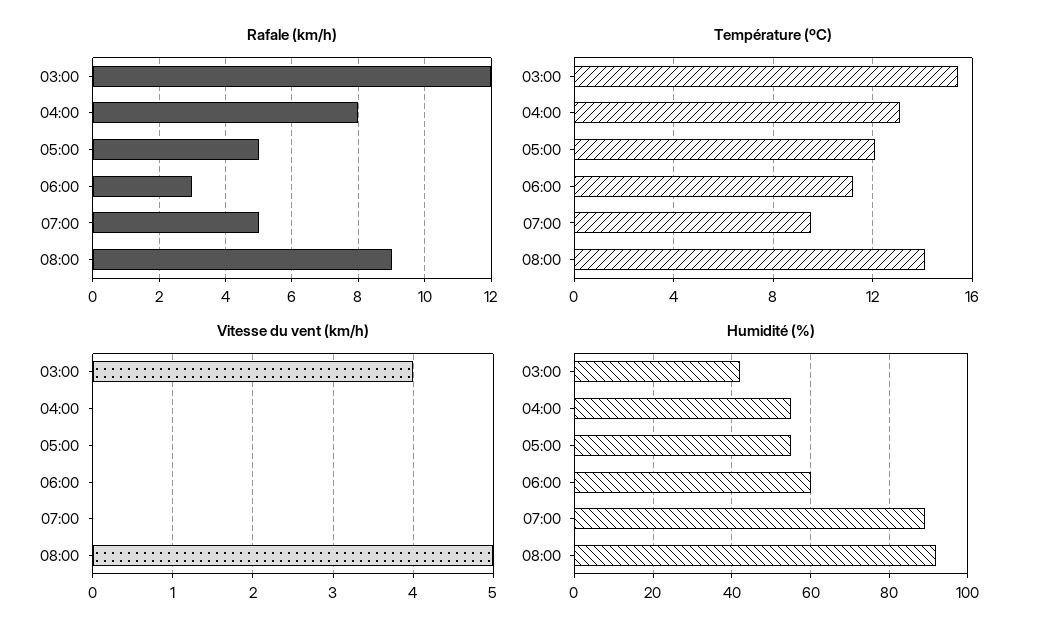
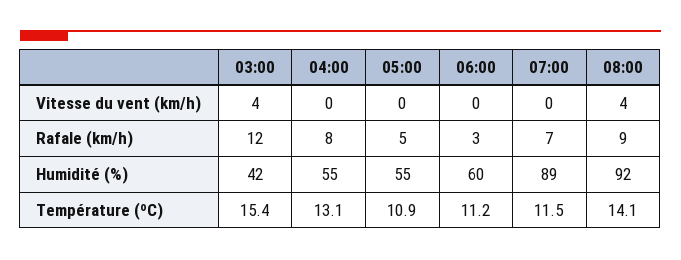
Rafale (km/h), 07:00: 5 -> 7
Température (ºC), 05:00: 12 -> 10.9
Température (ºC), 07:00: 9.5 -> 11.5
Vitesse du vent (km/h), 08:00: 5 -> 4

